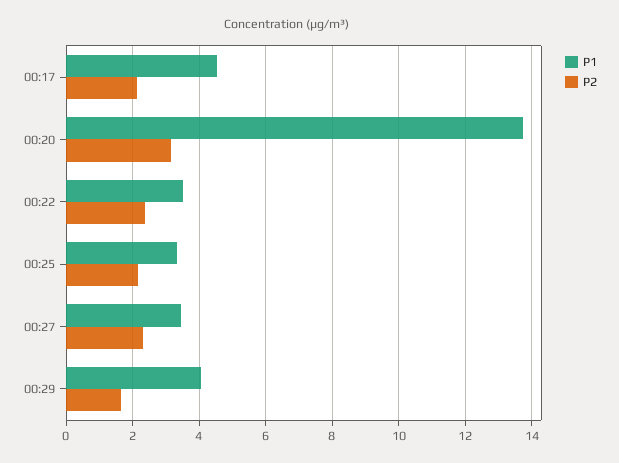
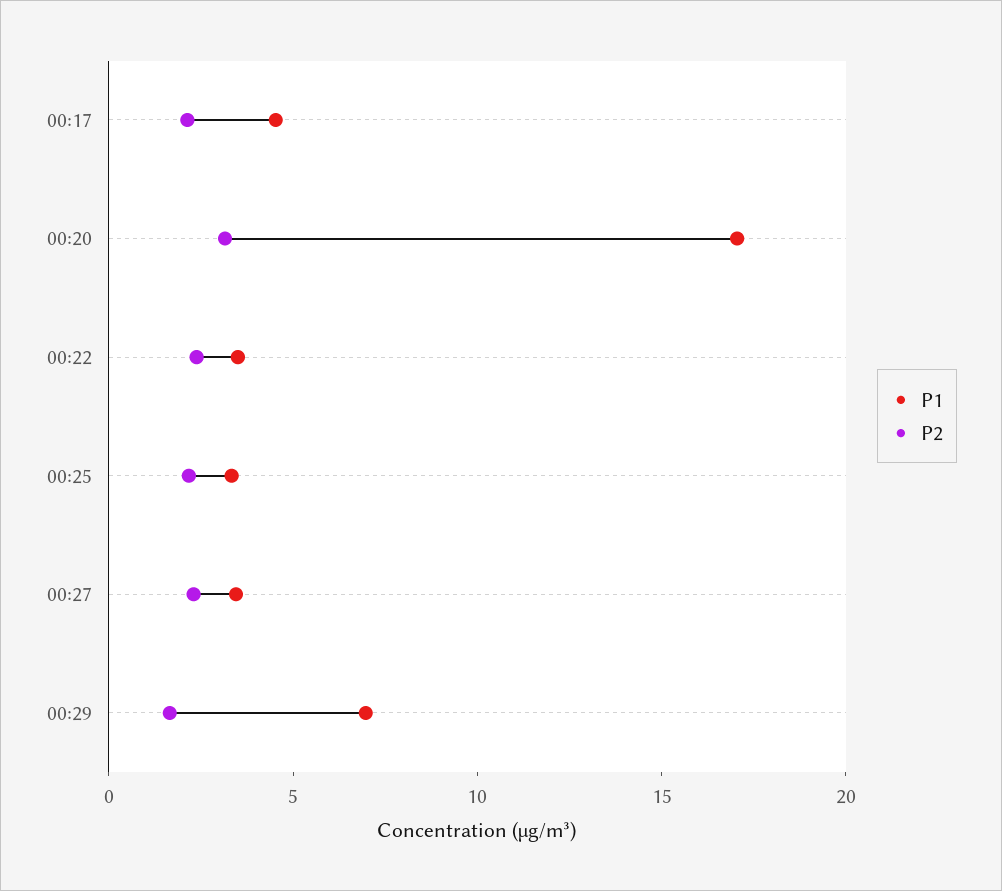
P1, 00:20: 13.8 -> 17
P1, 00:29: 4 -> 7

